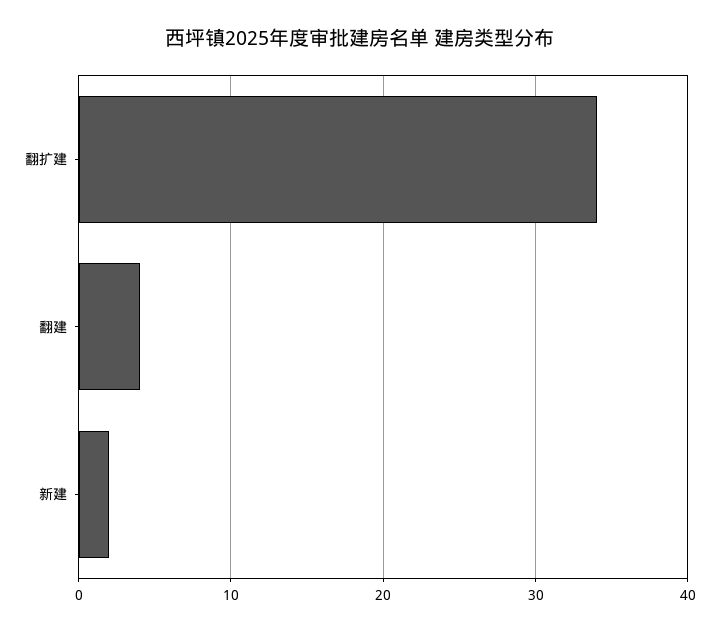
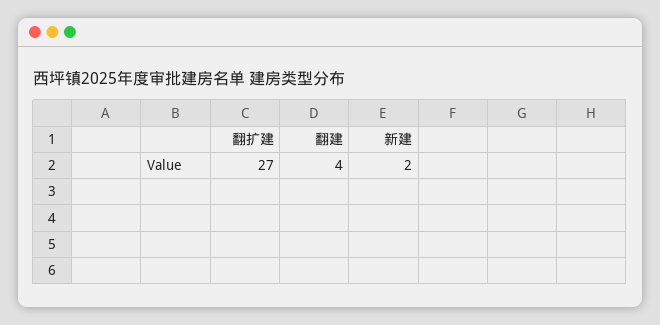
翻扩建: 34 -> 27

